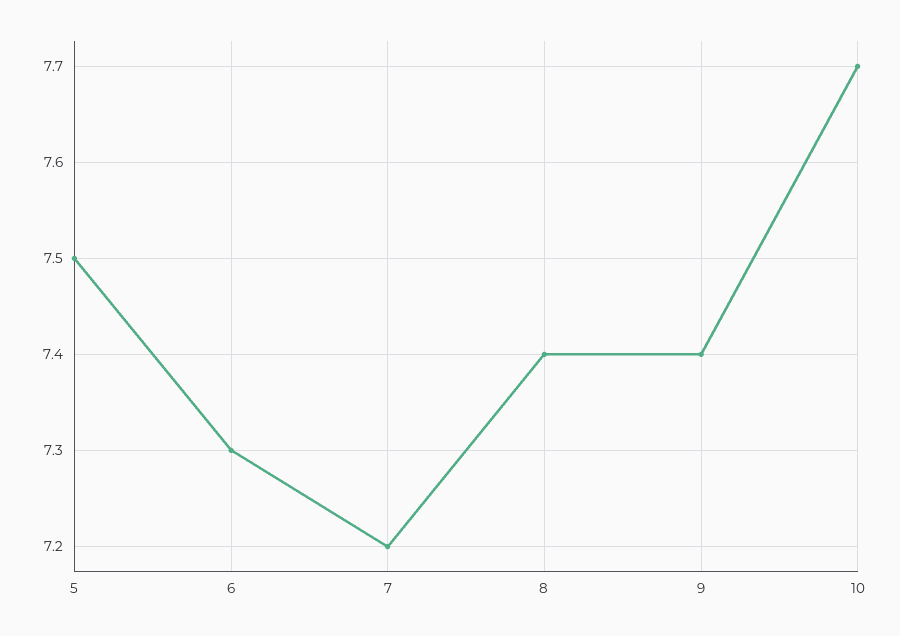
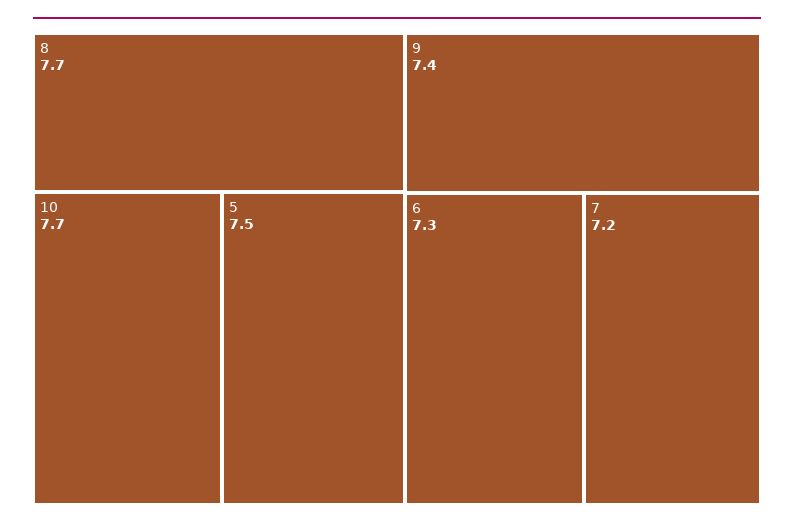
8: 7.4 -> 7.7

